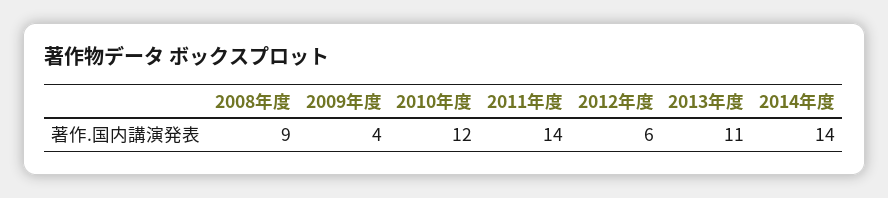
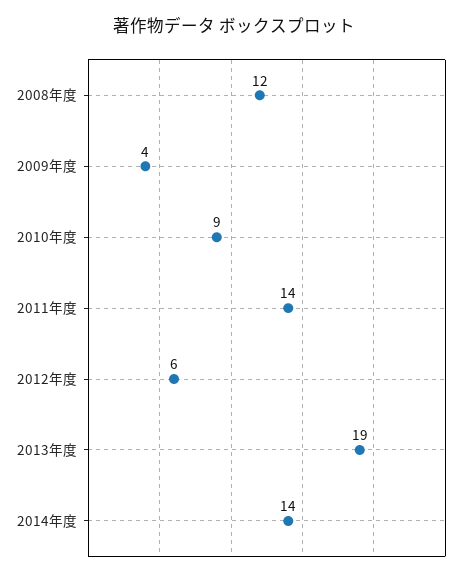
2008年度: 9 -> 12
2010年度: 12 -> 9
2013年度: 11 -> 19

